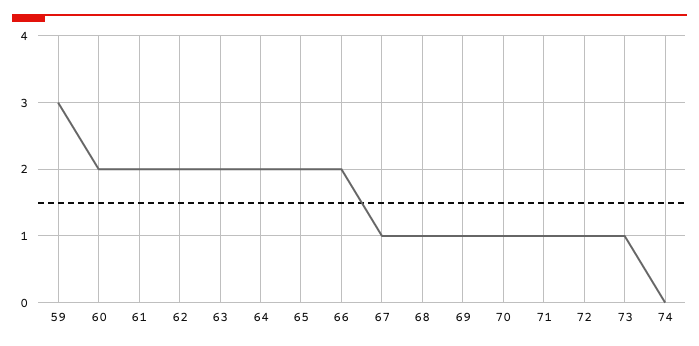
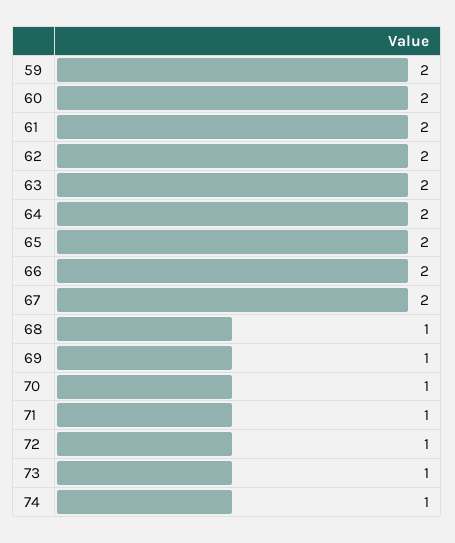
59: 3 -> 2
67: 1 -> 2
74: 0 -> 1

